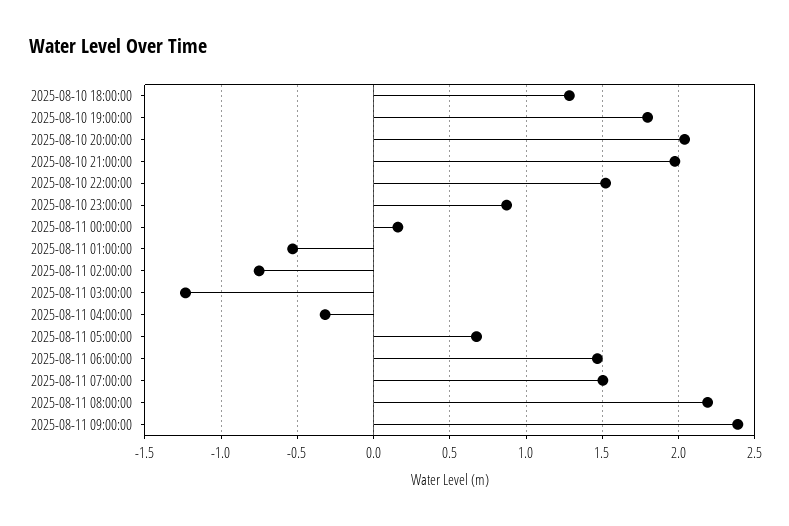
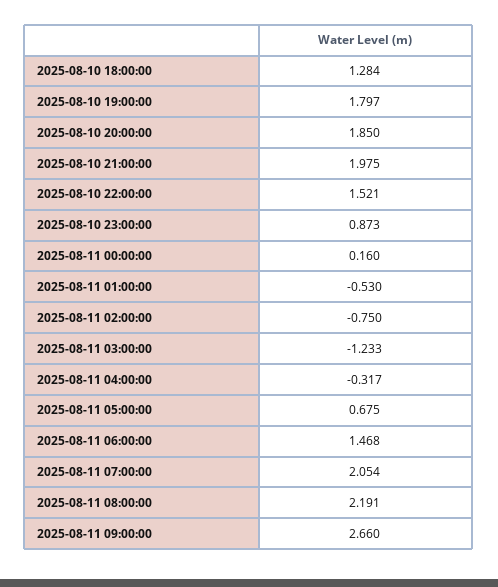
2025-08-10 20:00:00: 2.05 -> 1.85
2025-08-11 07:00:00: 1.5 -> 2.054
2025-08-11 09:00:00: 2.4 -> 2.66

